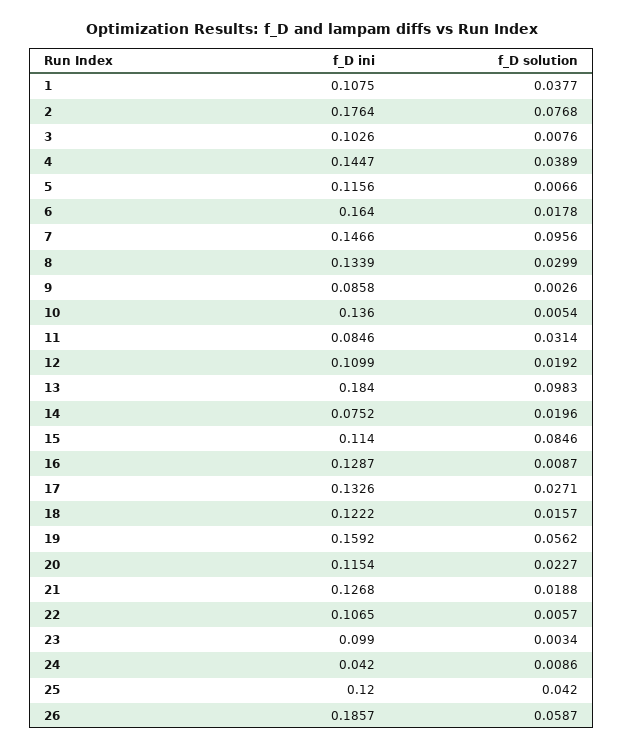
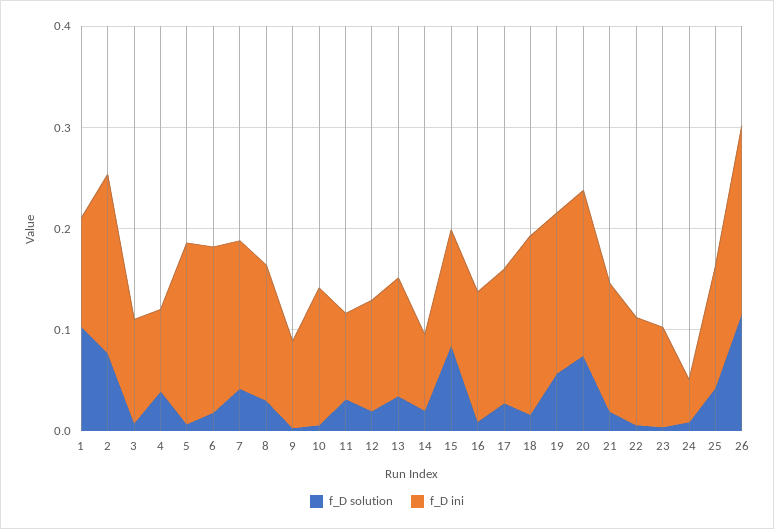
f_D solution, 1: 0.0377 -> 0.1
f_D ini, 4: 0.1447 -> 0.08
f_D ini, 5: 0.1156 -> 0.18
f_D solution, 7: 0.0956 -> 0.04
f_D ini, 13: 0.184 -> 0.12
f_D solution, 13: 0.0983 -> 0.04
f_D ini, 18: 0.1222 -> 0.18
f_D ini, 20: 0.1154 -> 0.16
f_D solution, 20: 0.0227 -> 0.08
f_D solution, 26: 0.0587 -> 0.12

